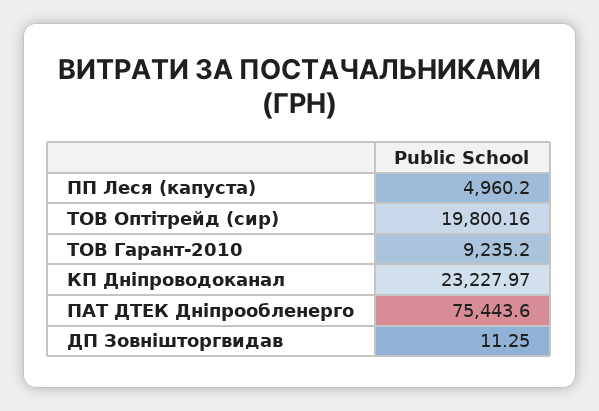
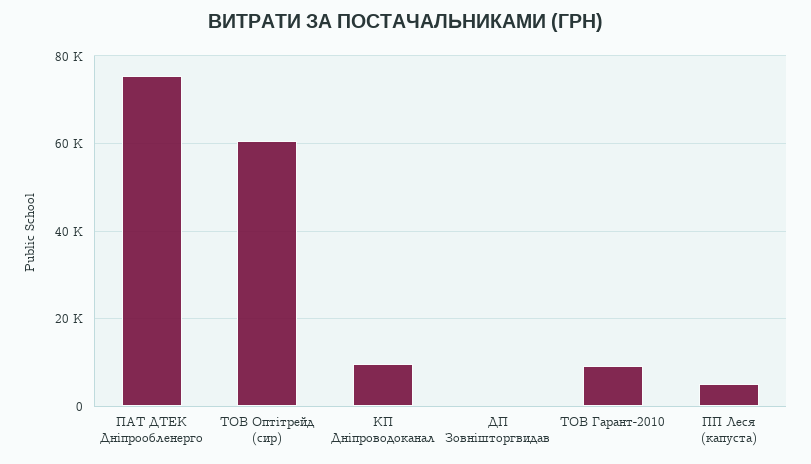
ТОВ Оптітрейд (сир): 19800.16 -> 60000
КП Дніпроводоканал: 23227.97 -> 10000

